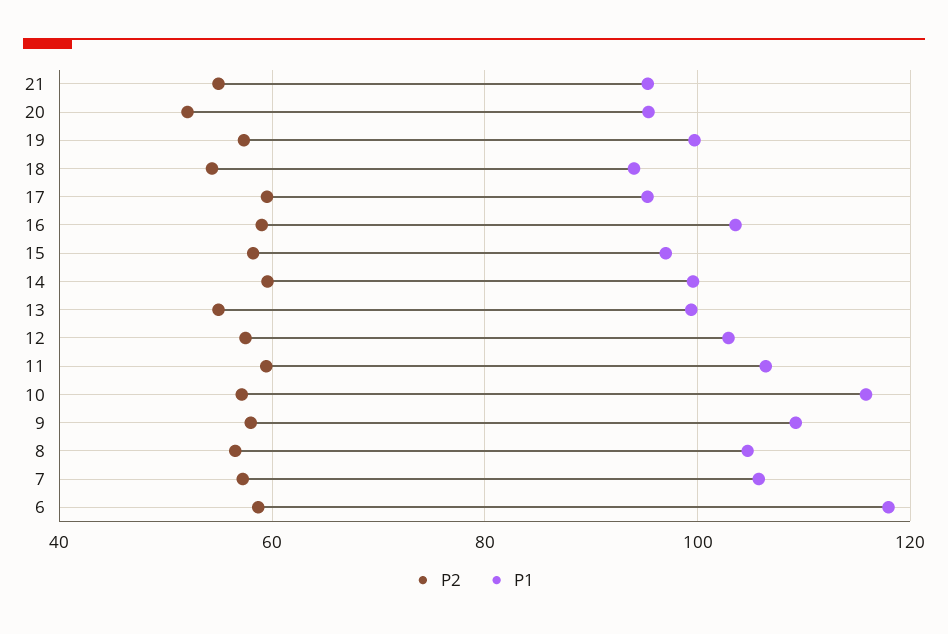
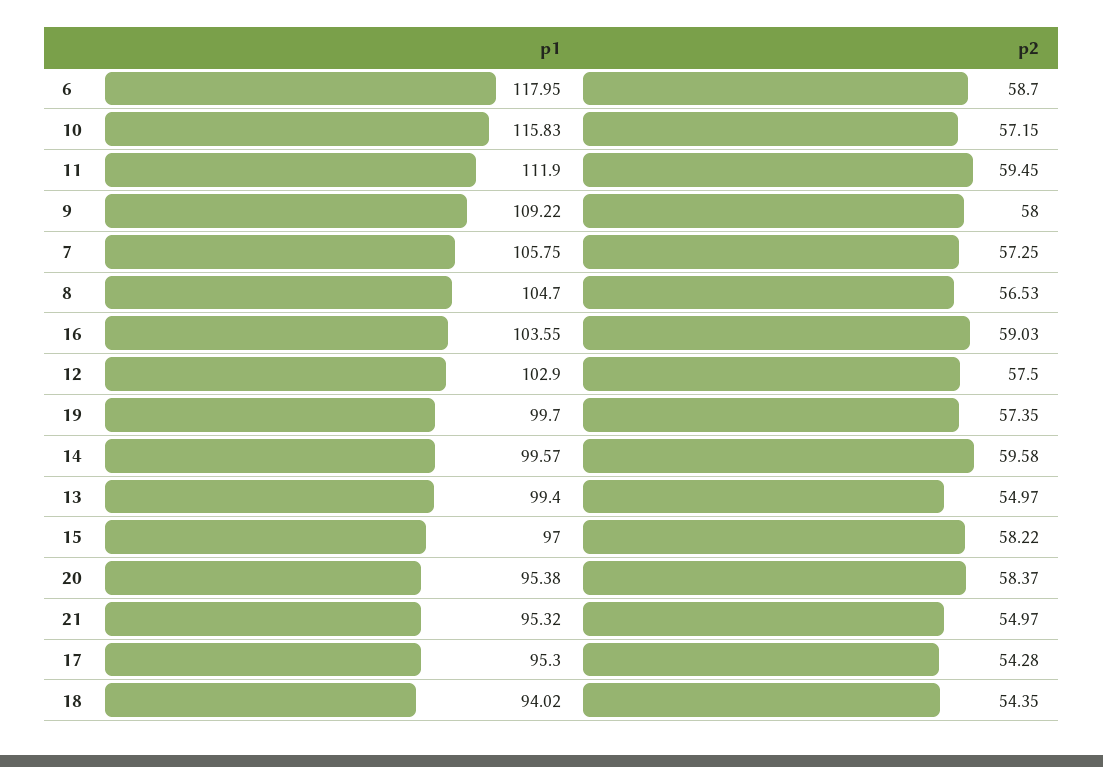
P2, 20: 52 -> 58.37
P2, 17: 60 -> 54.28
P1, 11: 106 -> 111.9

